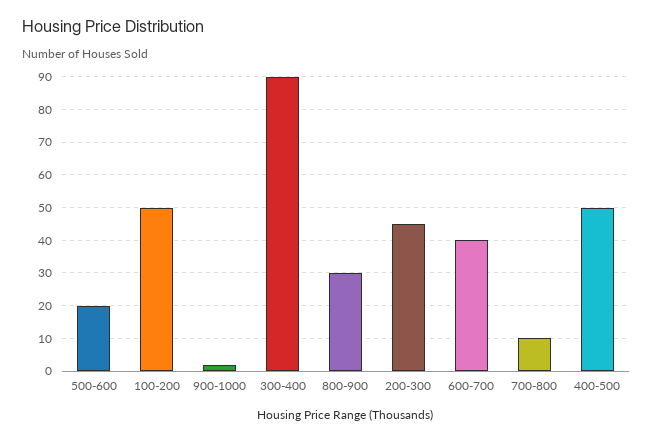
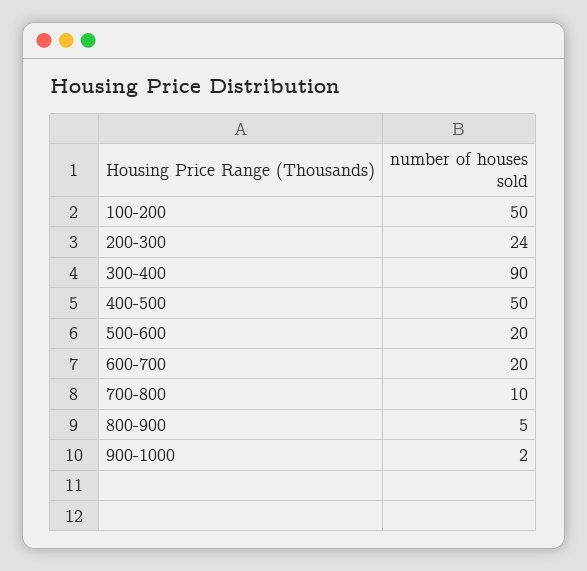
800-900: 30 -> 5
200-300: 45 -> 24
600-700: 40 -> 20

